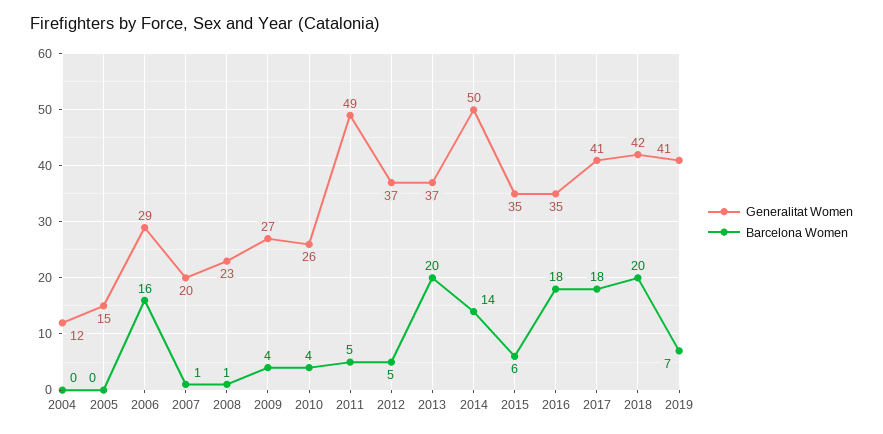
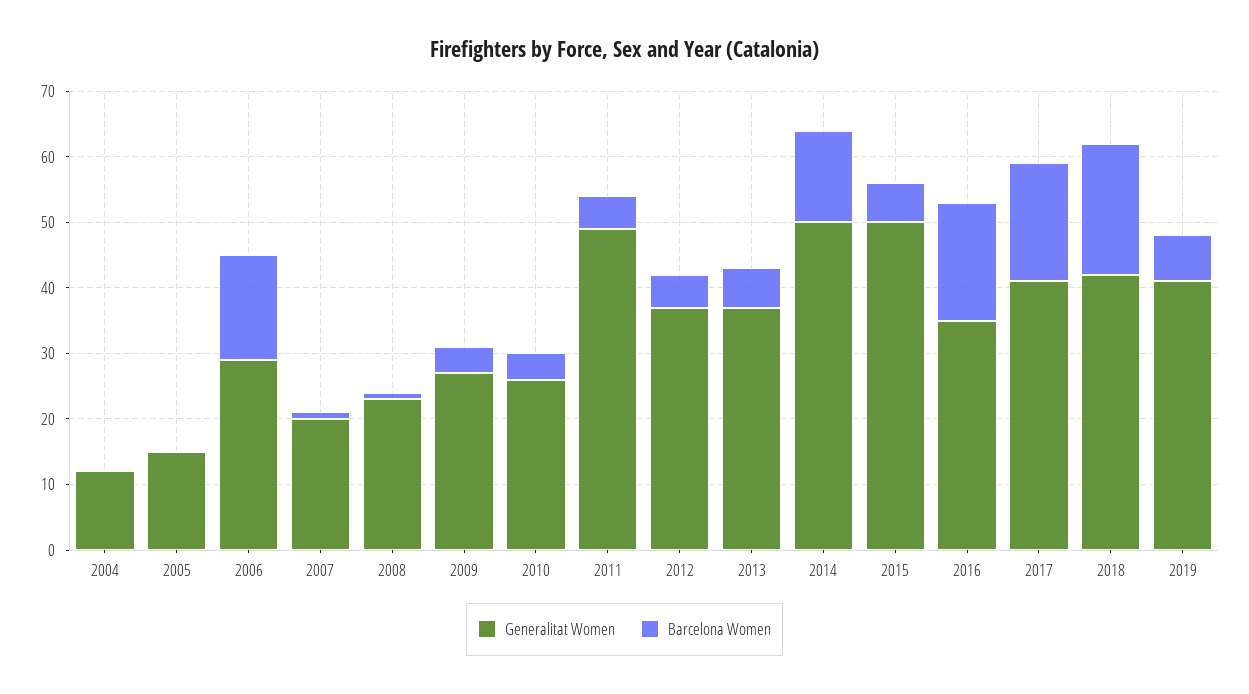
Barcelona Women, 2013: 20 -> 5
Generalitat Women, 2015: 35 -> 50

